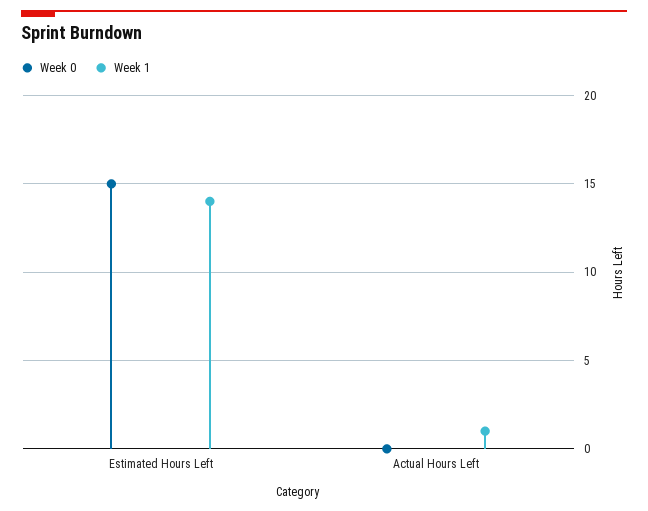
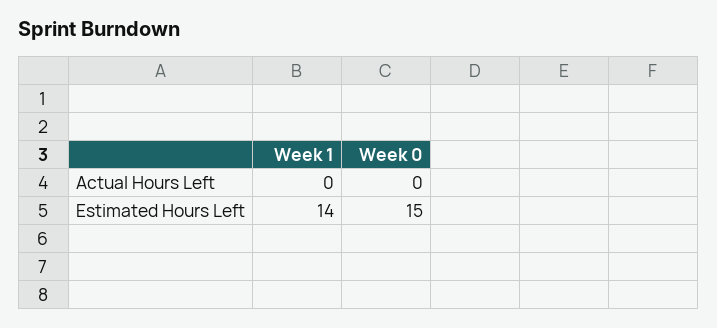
Week 1, Actual Hours Left: 1 -> 0

